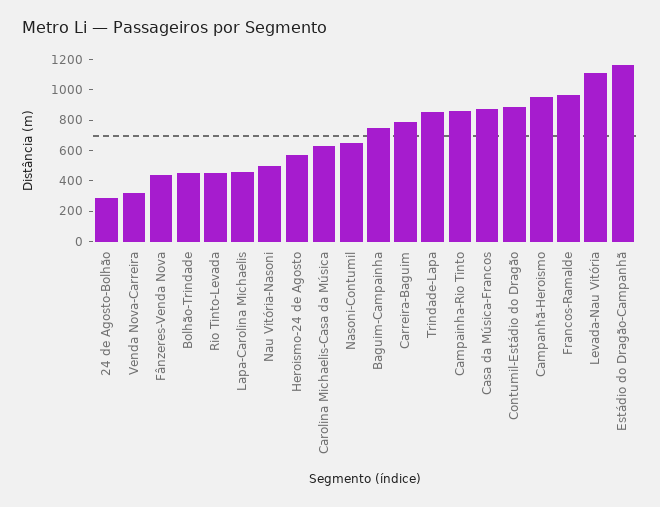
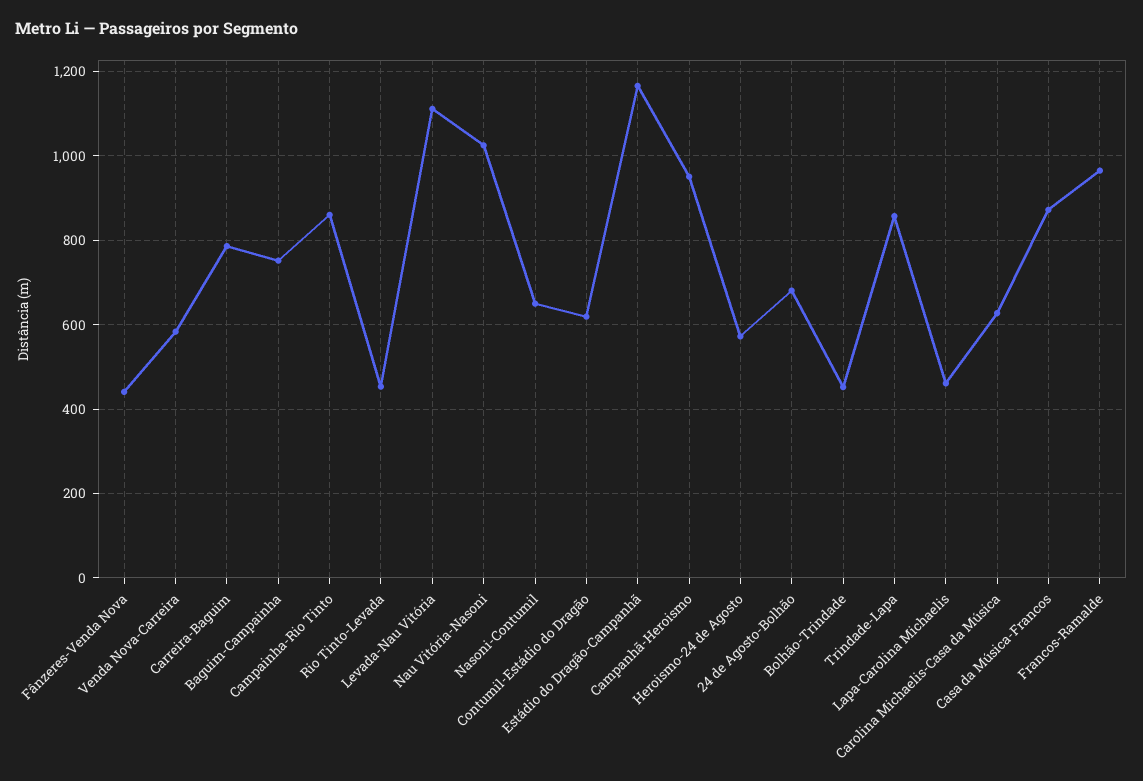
24 de Agosto-Bolhão: 300 -> 680
Venda Nova-Carreira: 300 -> 580
Nau Vitória-Nasoni: 500 -> 1020
Contumil-Estádio do Dragão: 900 -> 620

